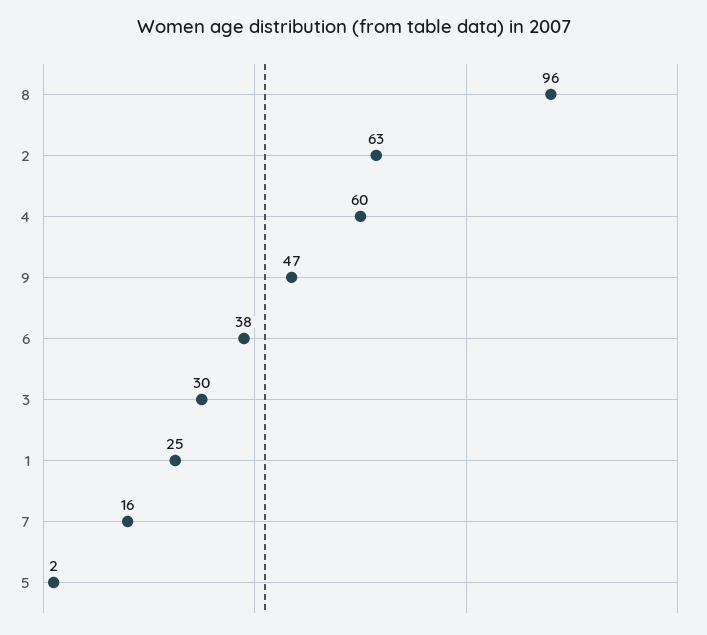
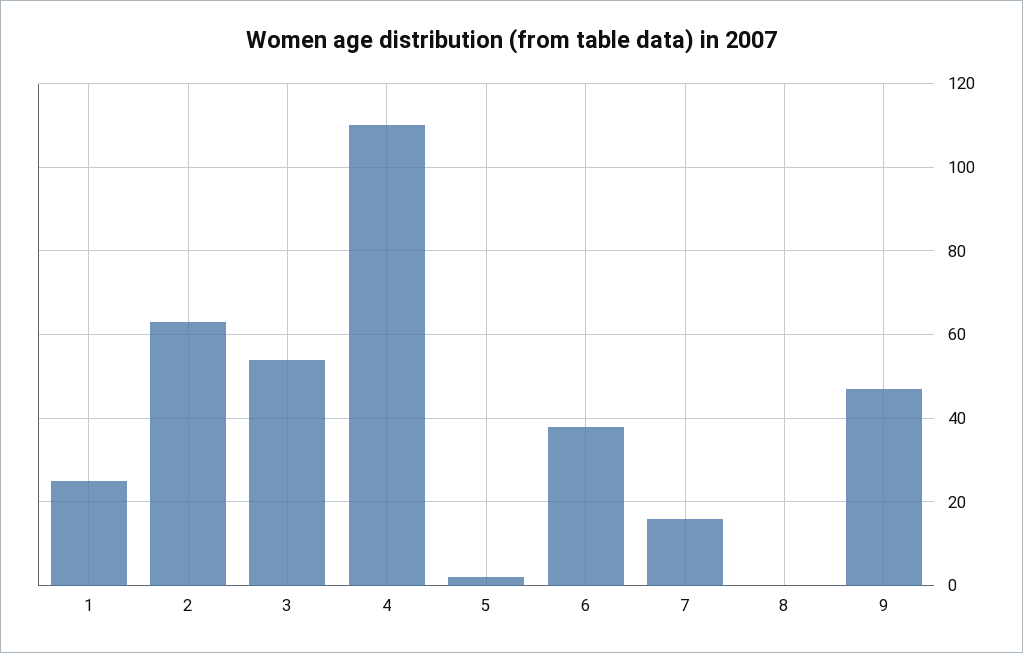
8: 96 -> 0
4: 60 -> 110
3: 30 -> 55

